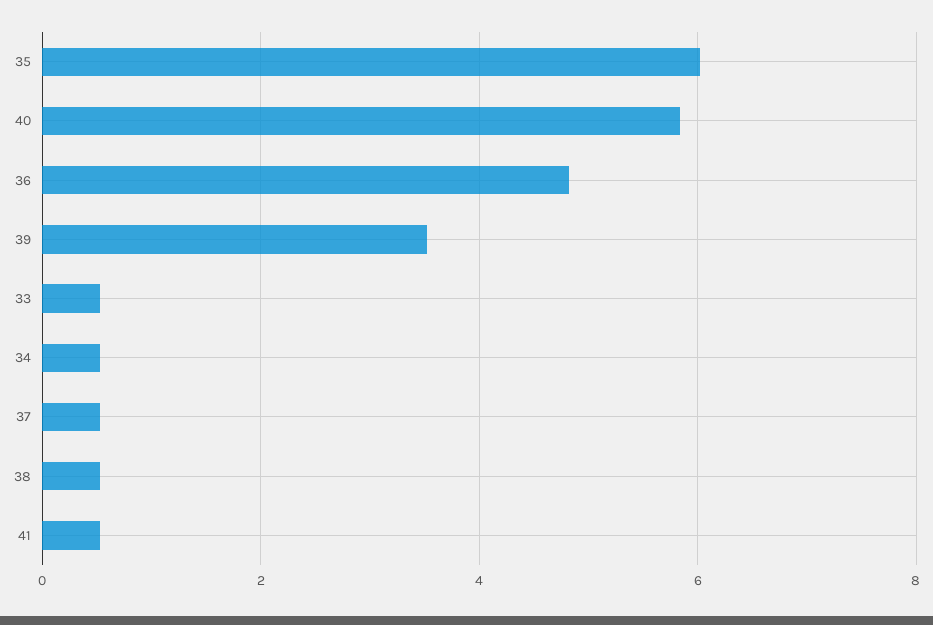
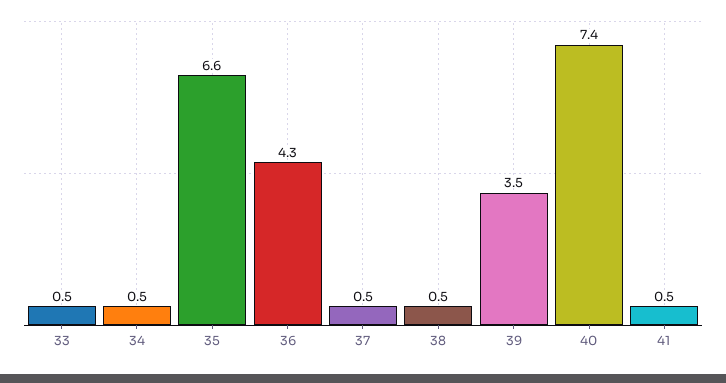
35: 6 -> 6.6
40: 5.8 -> 7.4
36: 4.8 -> 4.3

